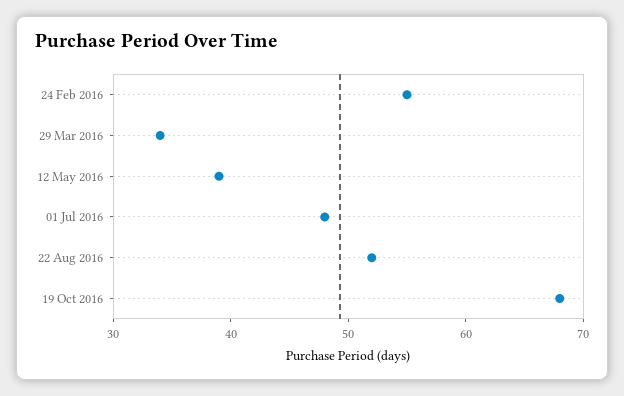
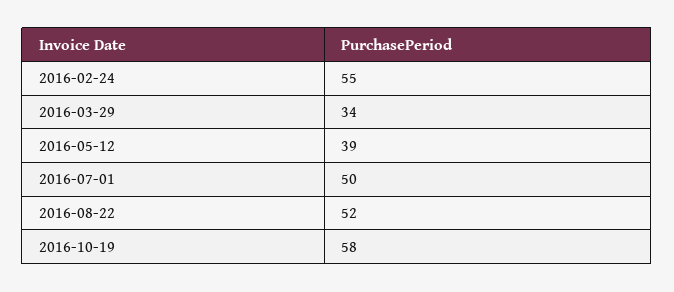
01 Jul 2016: 48 -> 50
19 Oct 2016: 68 -> 58

